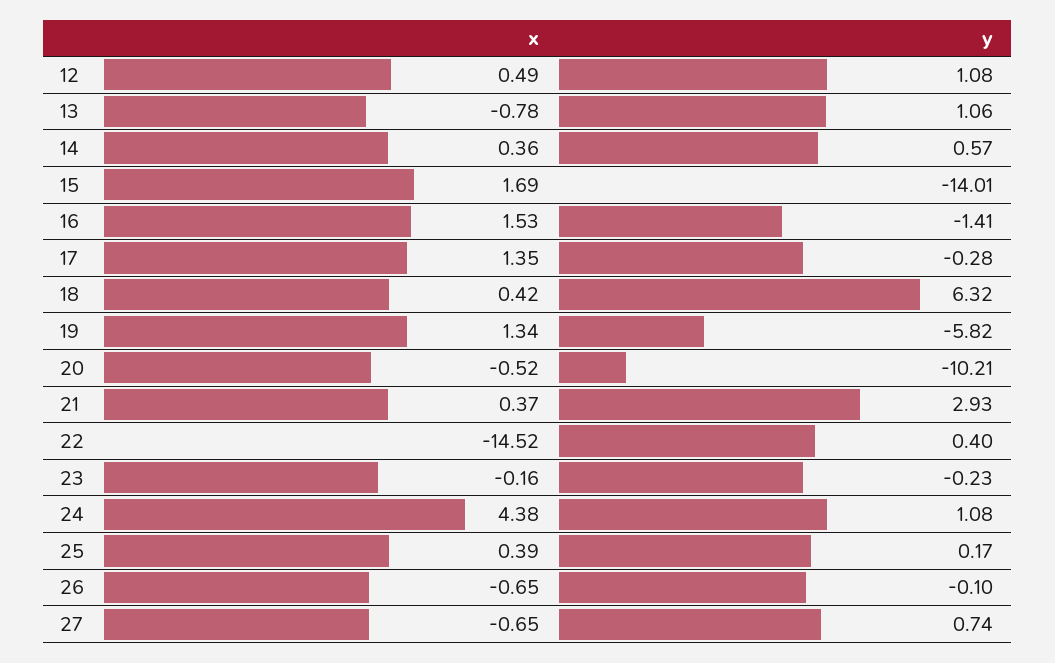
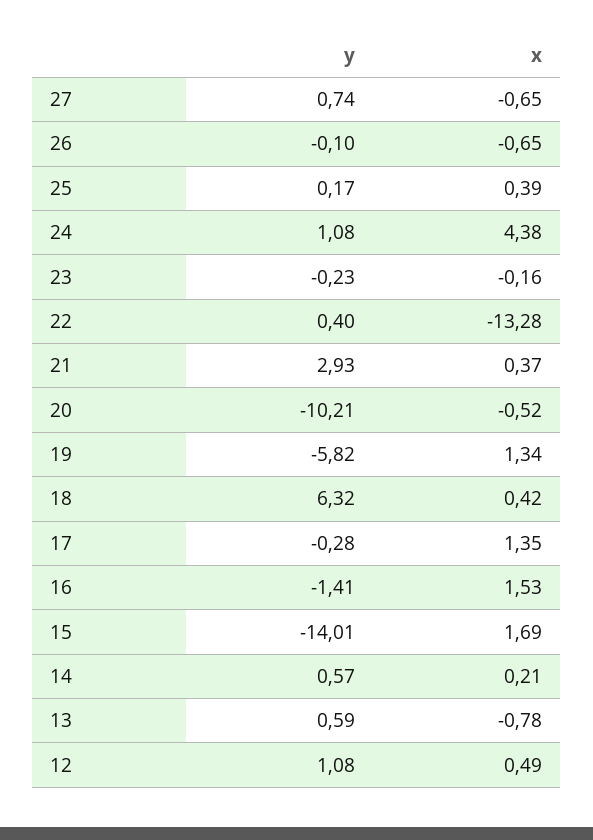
y, 13: 1.06 -> 0.59
x, 14: 0.36 -> 0.21
x, 22: -14.52 -> -13.28

